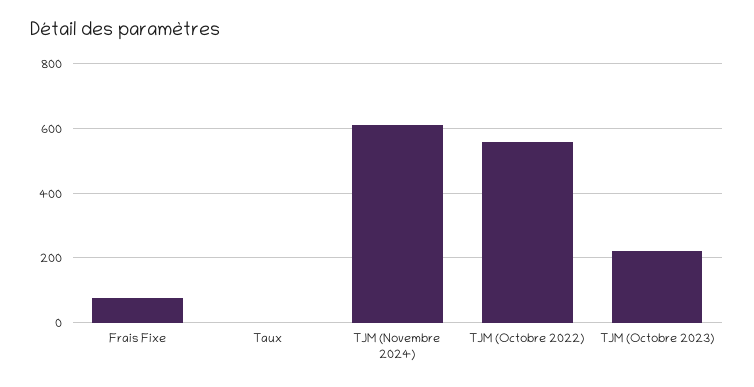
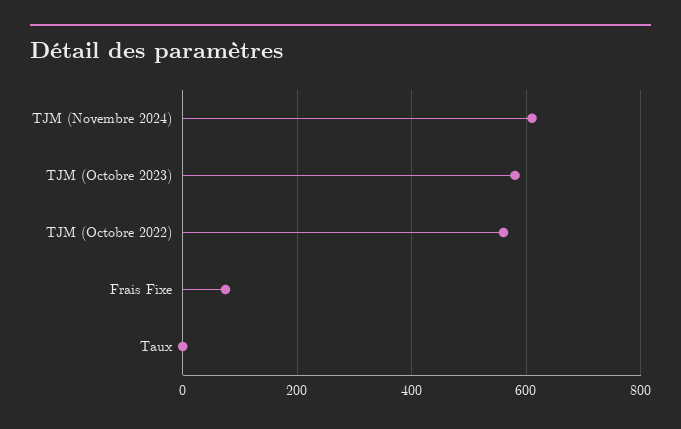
TJM (Octobre 2023): 220 -> 580

